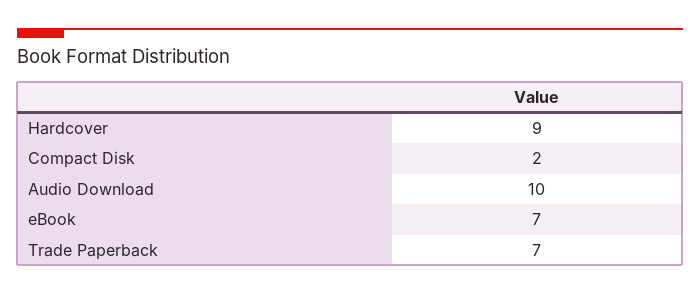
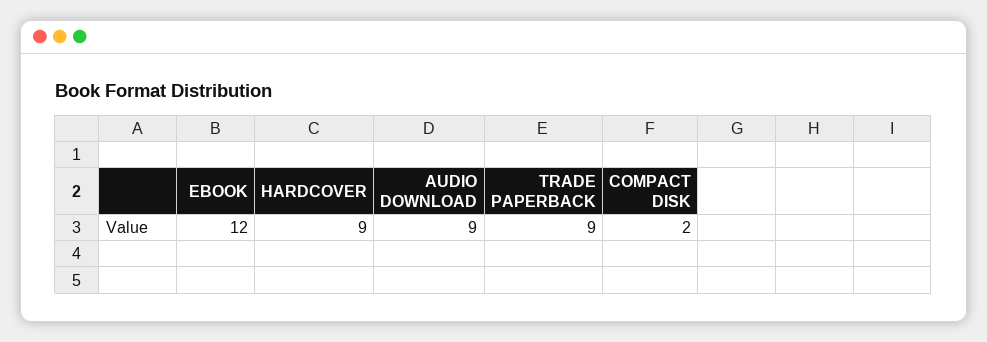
Audio Download: 10 -> 9
eBook: 7 -> 12
Trade Paperback: 7 -> 9

